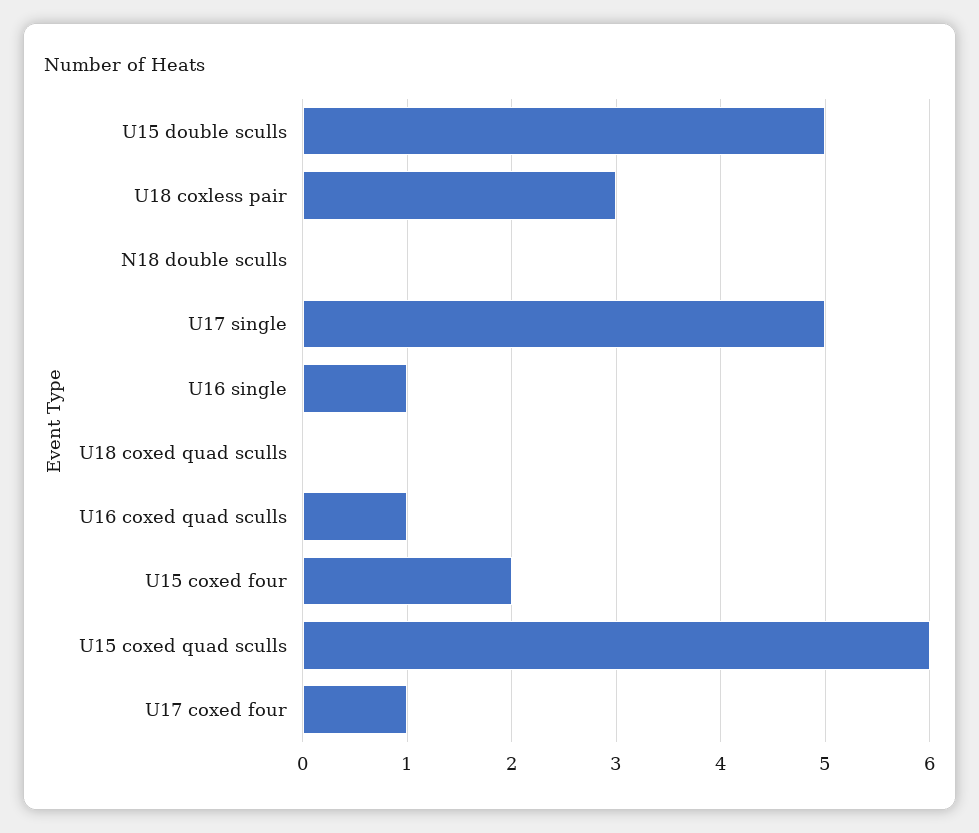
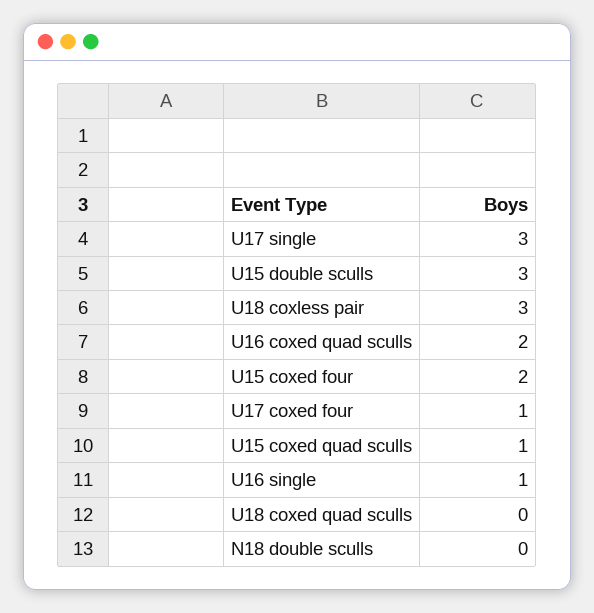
U15 double sculls: 5 -> 3
U17 single: 5 -> 3
U16 coxed quad sculls: 1 -> 2
U15 coxed quad sculls: 6 -> 1

